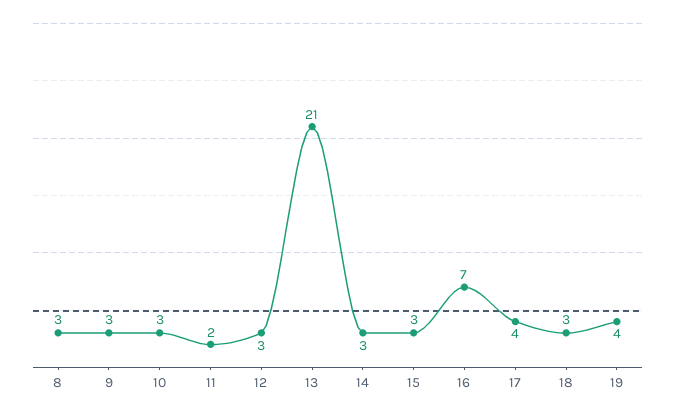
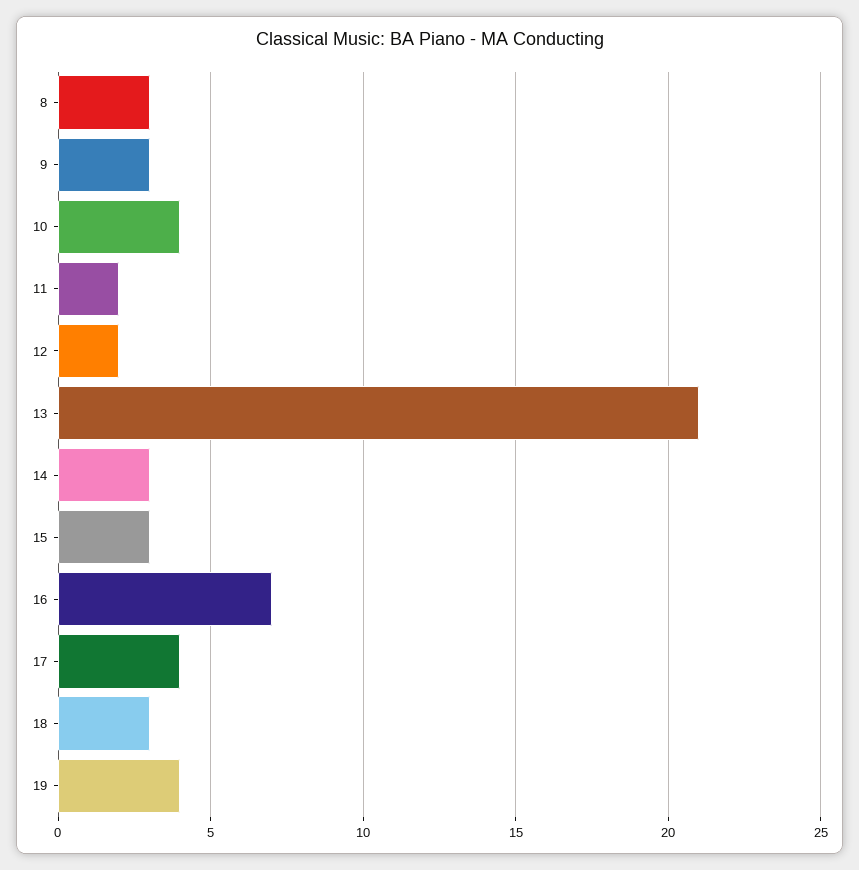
10: 3 -> 4
12: 3 -> 2

